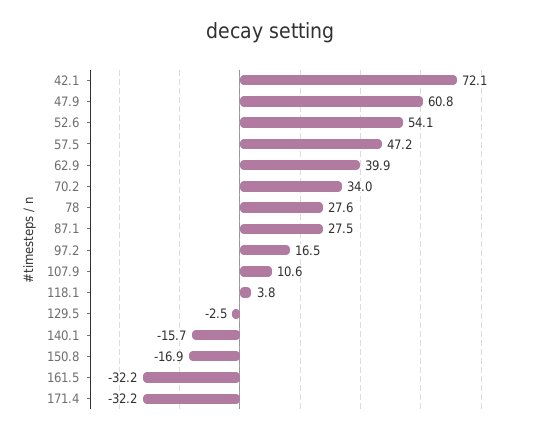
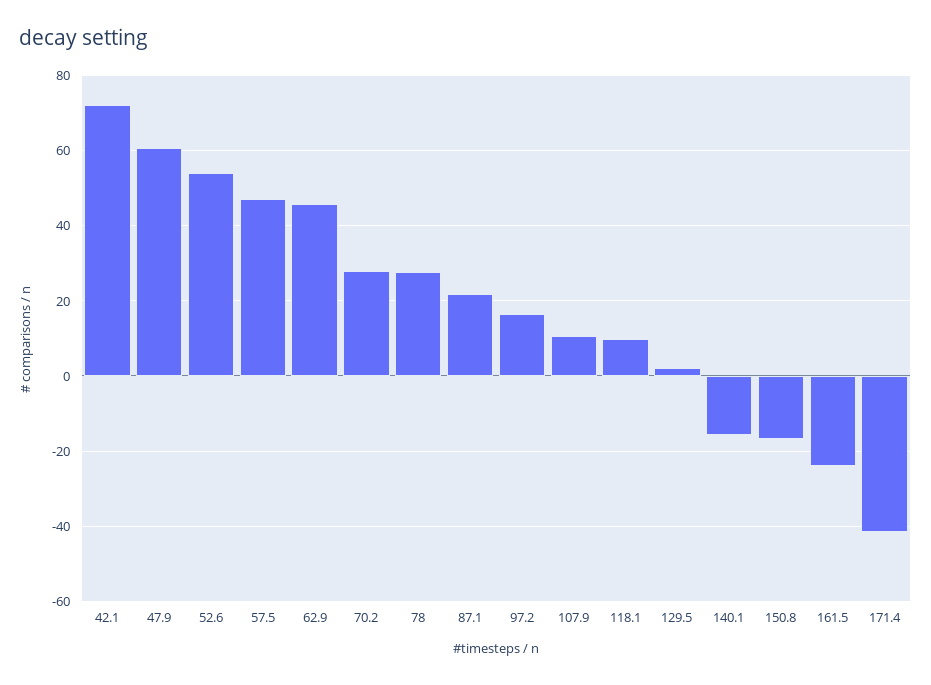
62.9: 39.9 -> 46
70.2: 34 -> 28
87.1: 27.5 -> 22
118.1: 3.8 -> 10
129.5: -2.5 -> 2
161.5: -32.2 -> -24
171.4: -32.2 -> -42

